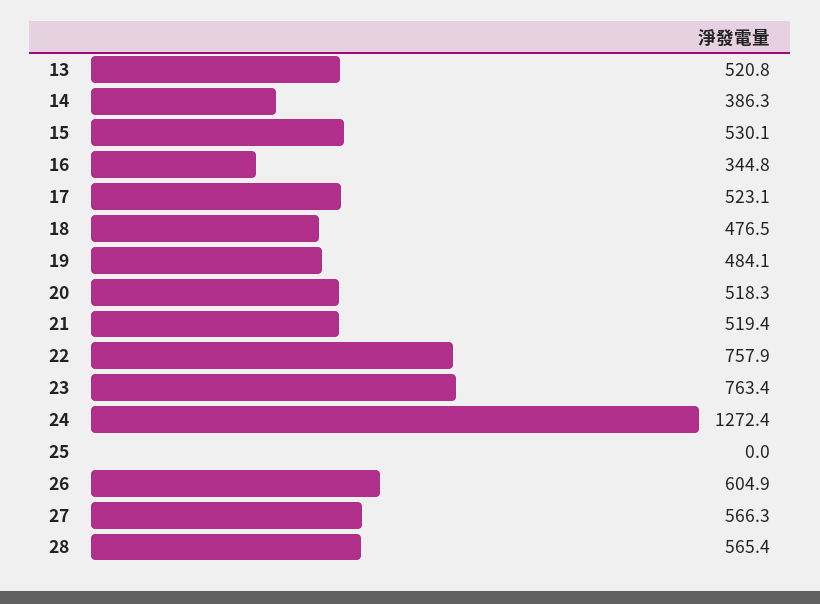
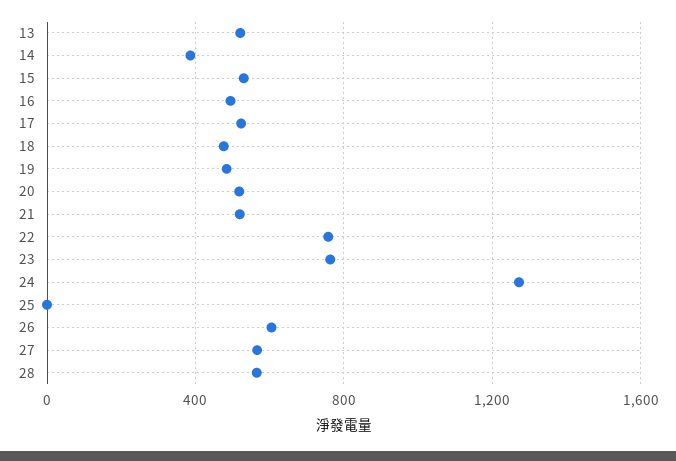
16: 344.8 -> 500

